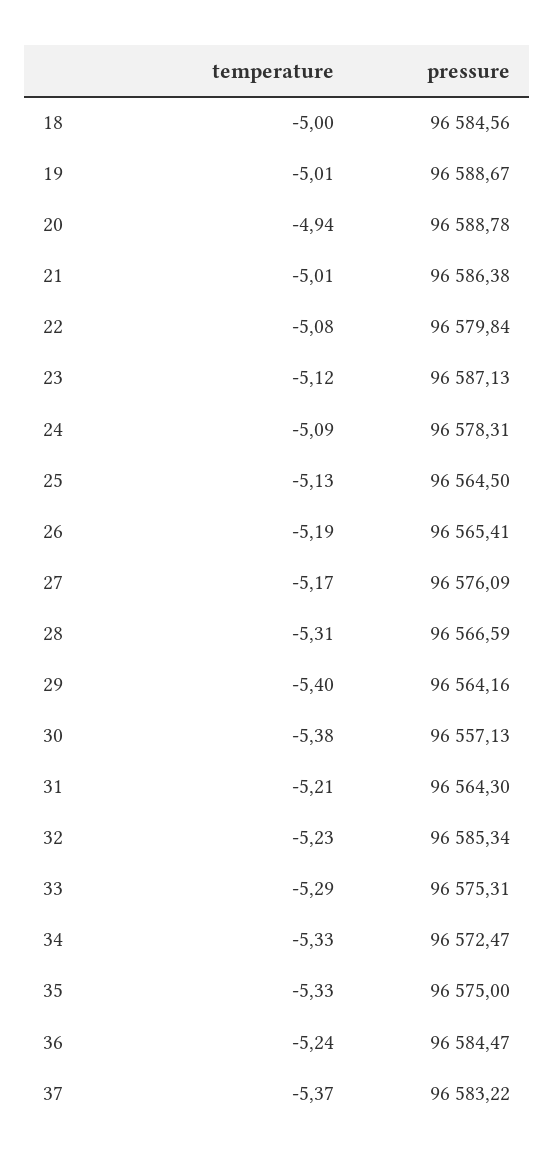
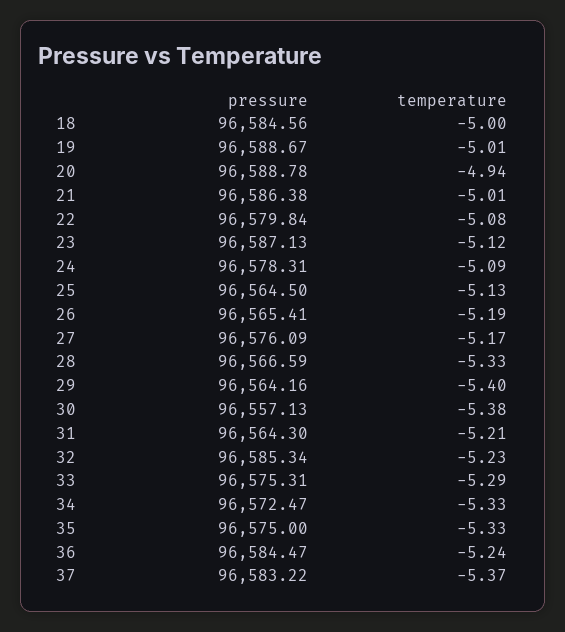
temperature, 28: -5.31 -> -5.33

